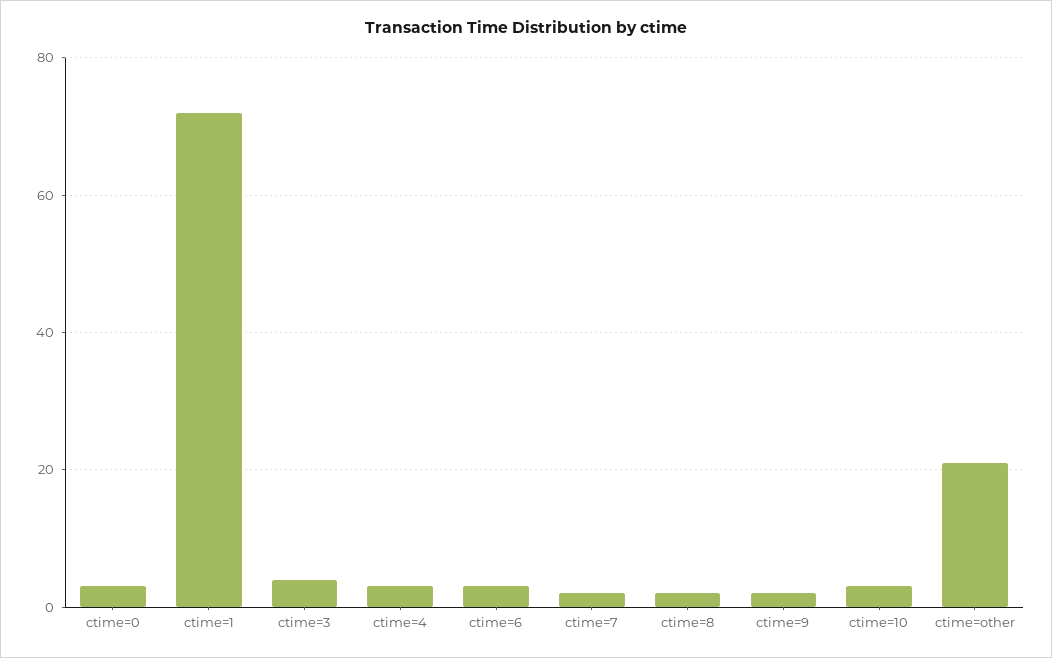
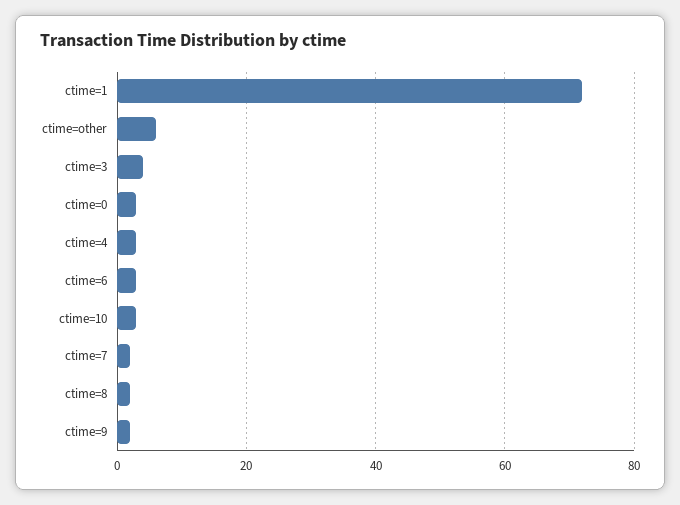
ctime=other: 20 -> 5

